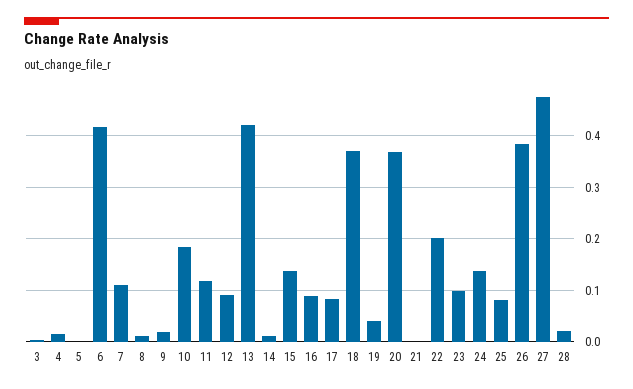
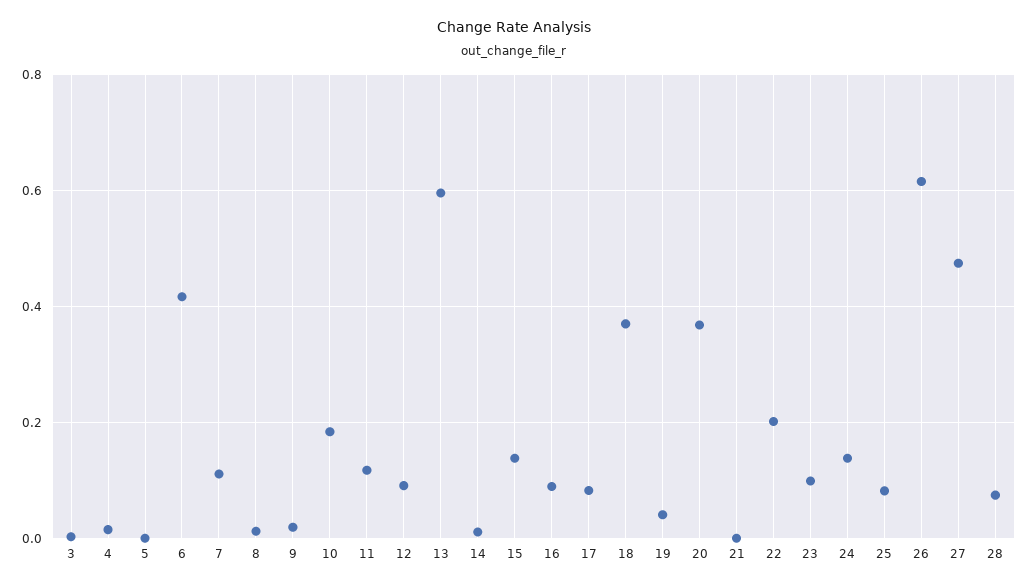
13: 0.42 -> 0.6
26: 0.38 -> 0.62
28: 0.02 -> 0.08

